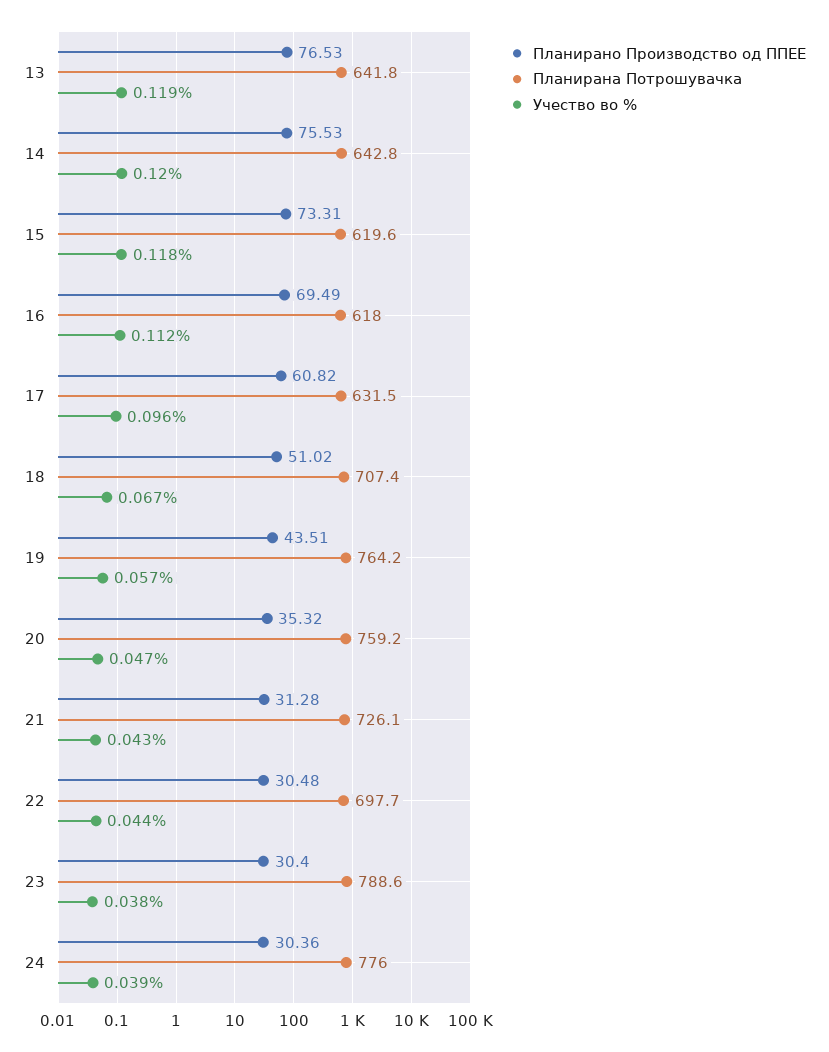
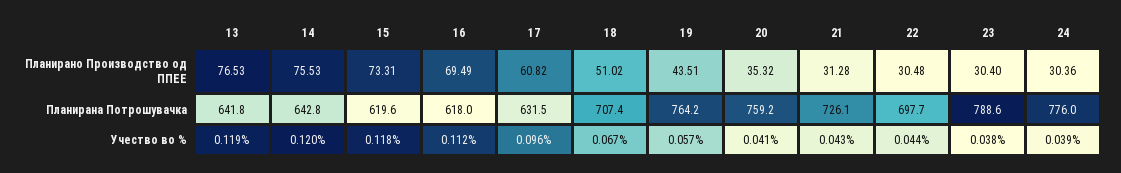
Учество во %, 20: 0.047 -> 0.041

